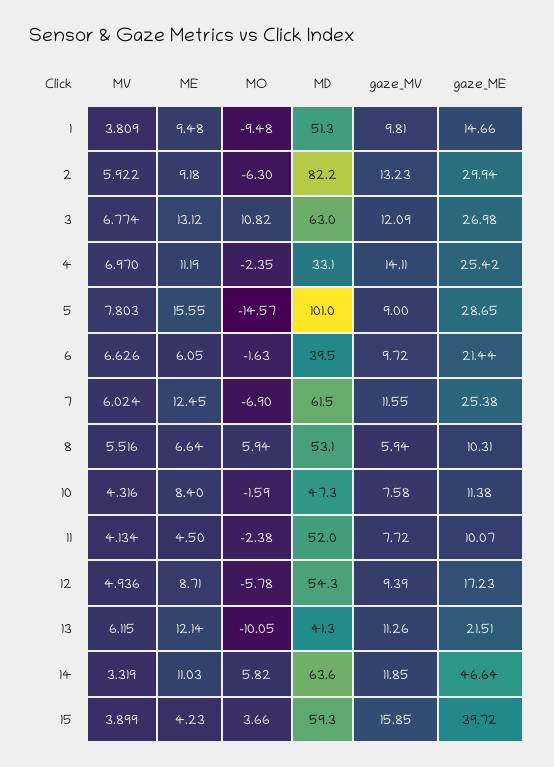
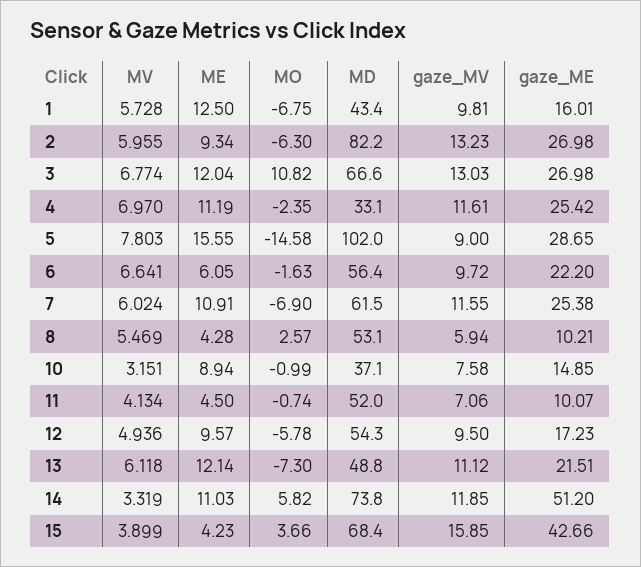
MV, 1: 3.809 -> 5.728
ME, 1: 9.48 -> 12.5
MO, 1: -9.48 -> -6.75
MD, 1: 51.3 -> 43.4
gaze_ME, 1: 14.66 -> 16.01
MV, 2: 5.922 -> 5.955
ME, 2: 9.18 -> 9.34
gaze_ME, 2: 29.94 -> 26.98
ME, 3: 13.12 -> 12.04
MD, 3: 63 -> 66.6
gaze_MV, 3: 12.09 -> 13.03
gaze_MV, 4: 14.11 -> 11.61
MO, 5: -14.57 -> -14.58
MD, 5: 101 -> 102
MV, 6: 6.626 -> 6.641
MD, 6: 39.5 -> 56.4
gaze_ME, 6: 21.44 -> 22.2
ME, 7: 12.45 -> 10.91
MV, 8: 5.516 -> 5.469
ME, 8: 6.64 -> 4.28
MO, 8: 5.94 -> 2.57
gaze_ME, 8: 10.31 -> 10.21
MV, 10: 4.316 -> 3.151
ME, 10: 8.4 -> 8.94
MO, 10: -1.59 -> -0.99
MD, 10: 47.3 -> 37.1
gaze_ME, 10: 11.38 -> 14.85
MO, 11: -2.38 -> -0.74
gaze_MV, 11: 7.72 -> 7.06
ME, 12: 8.71 -> 9.57
gaze_MV, 12: 9.39 -> 9.5
MV, 13: 6.115 -> 6.118
MO, 13: -10.05 -> -7.3
MD, 13: 41.3 -> 48.8
gaze_MV, 13: 11.26 -> 11.12
MD, 14: 63.6 -> 73.8
gaze_ME, 14: 46.64 -> 51.2
MD, 15: 59.3 -> 68.4
gaze_ME, 15: 39.72 -> 42.66

